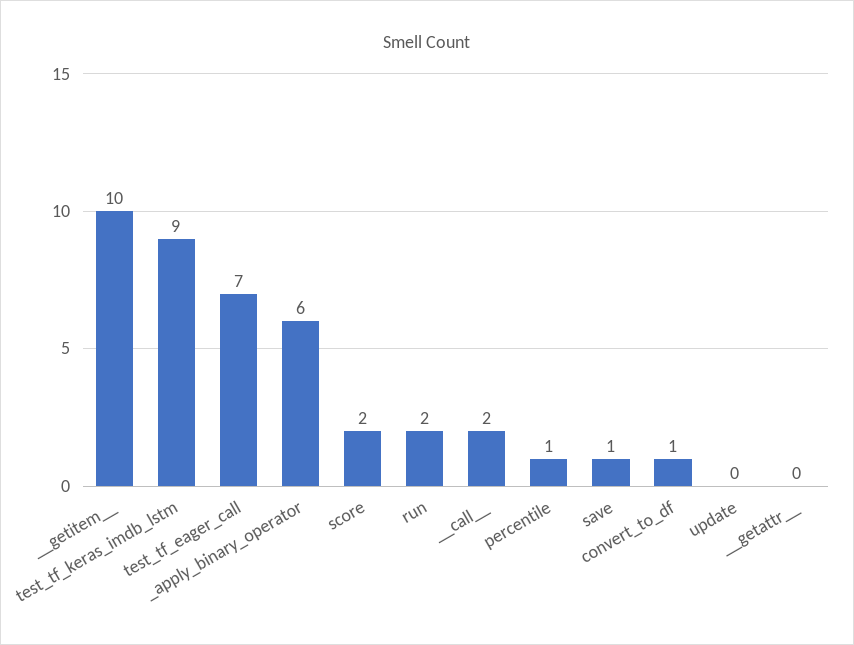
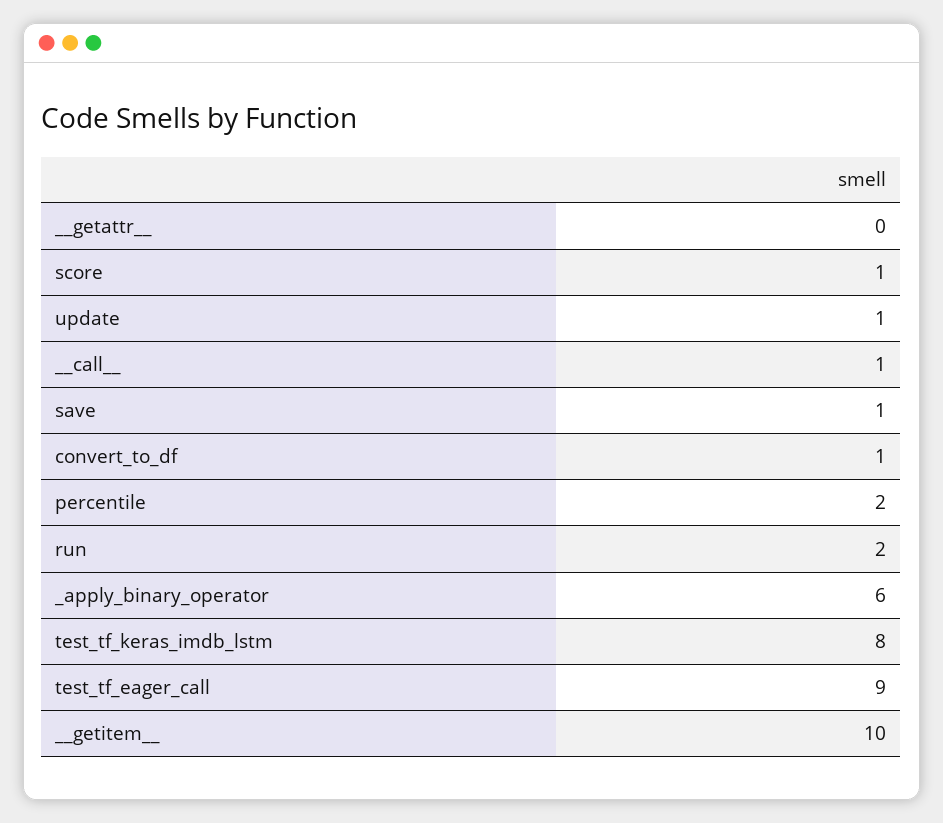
test_tf_keras_imdb_lstm: 9 -> 8
test_tf_eager_call: 7 -> 9
score: 2 -> 1
__call__: 2 -> 1
percentile: 1 -> 2
update: 0 -> 1

